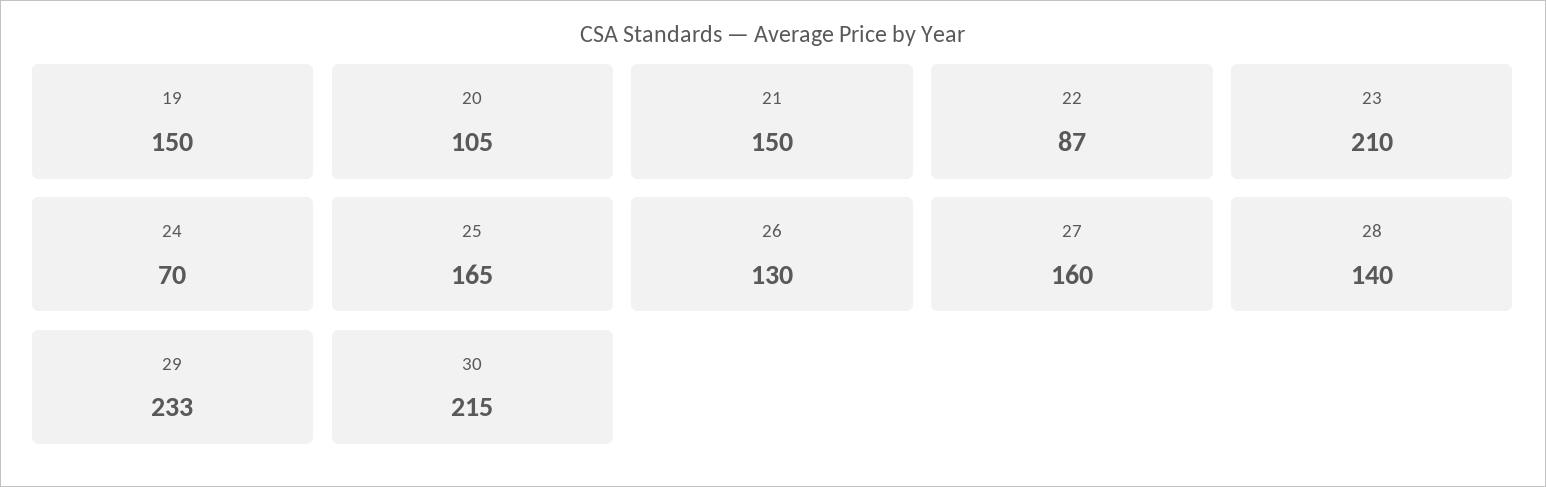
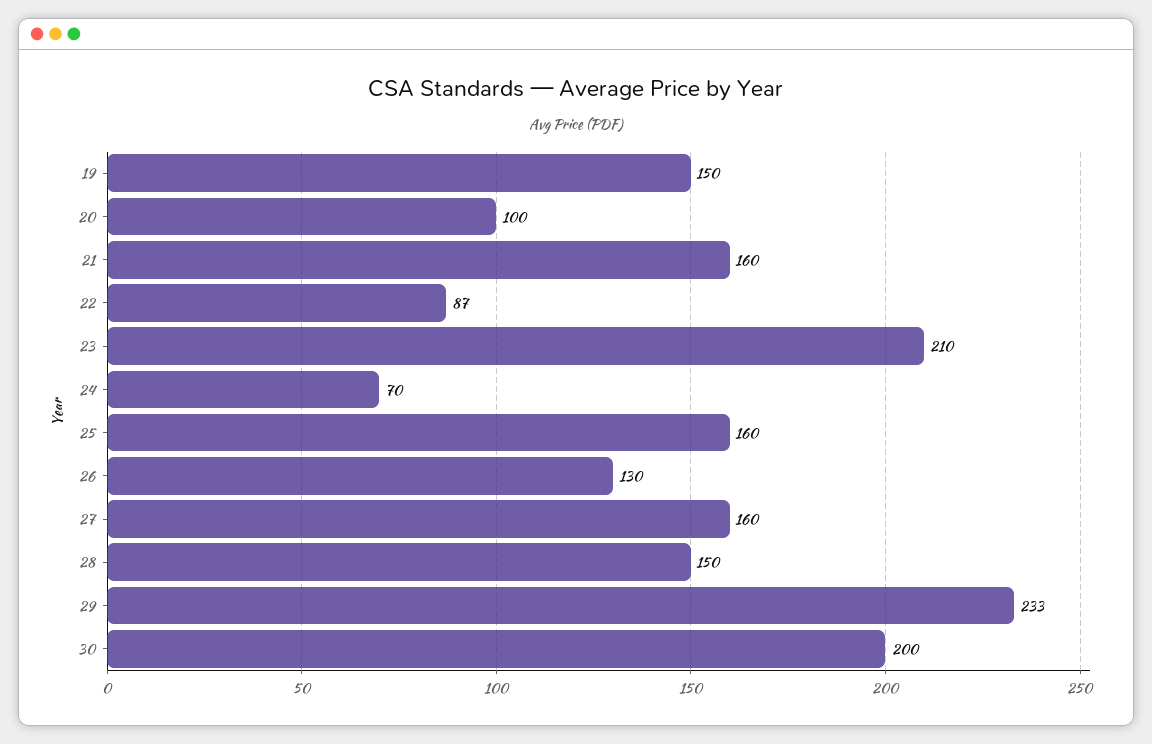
20: 105 -> 100
21: 150 -> 160
25: 165 -> 160
28: 140 -> 150
30: 215 -> 200

